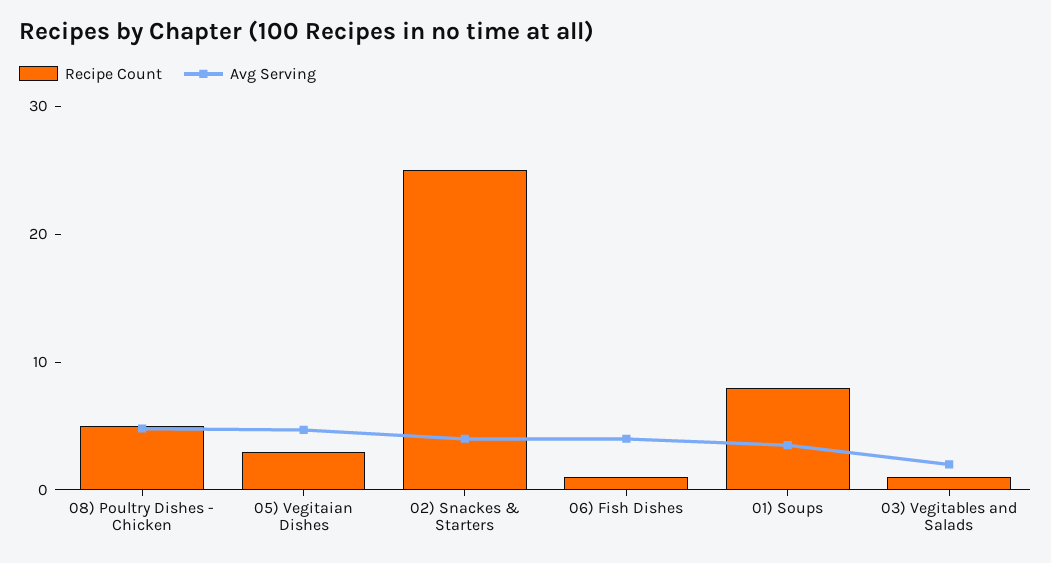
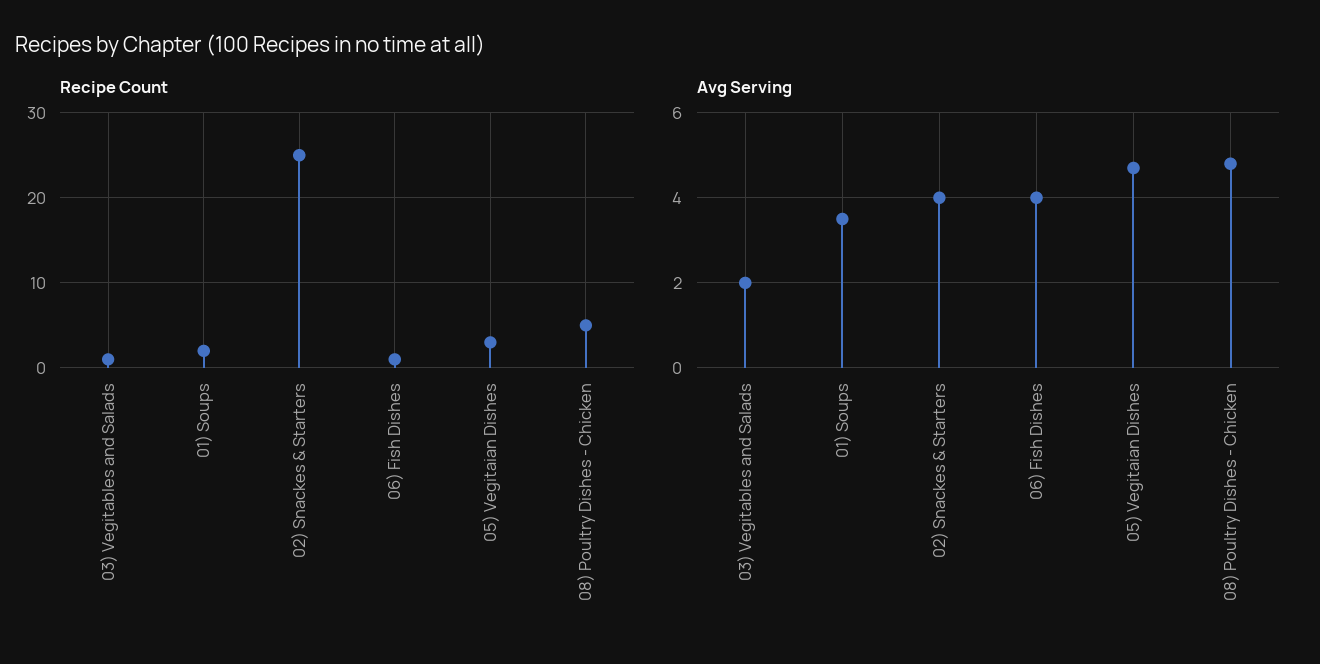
Recipe Count, 01) Soups: 8 -> 2

